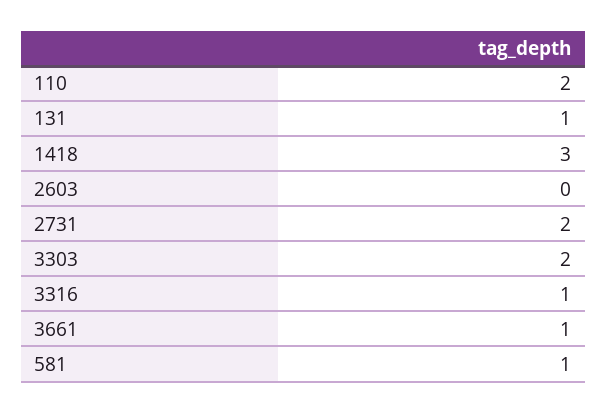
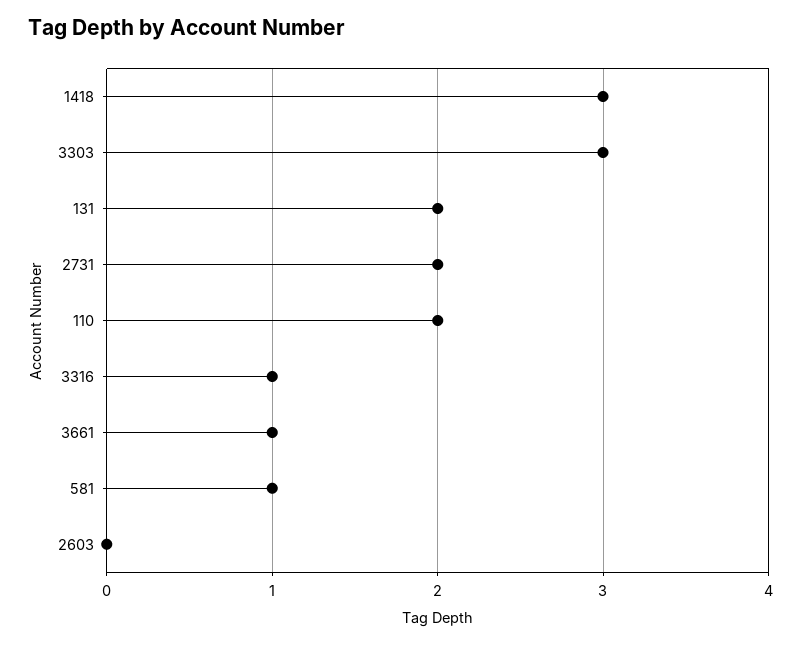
131: 1 -> 2
3303: 2 -> 3

